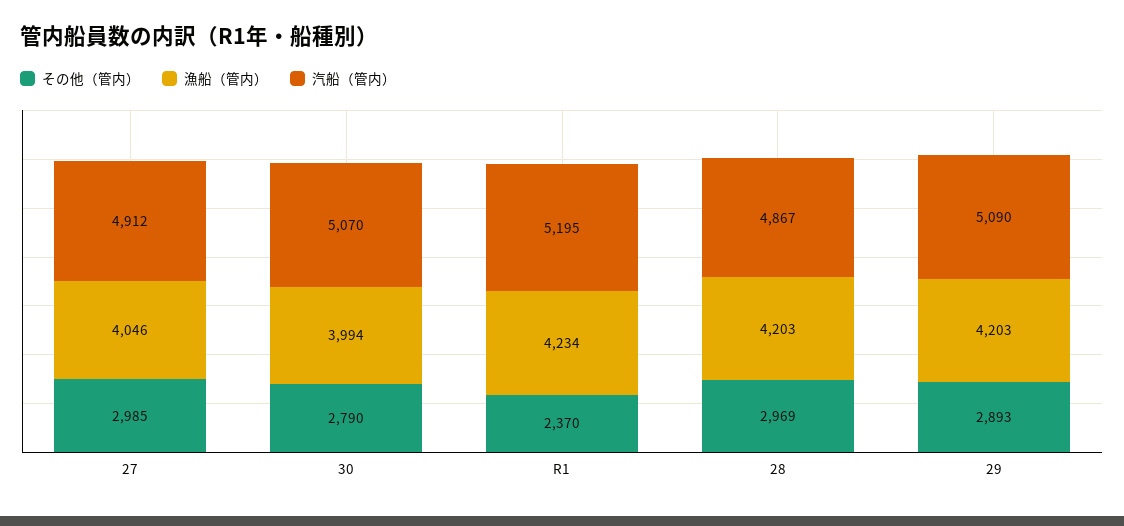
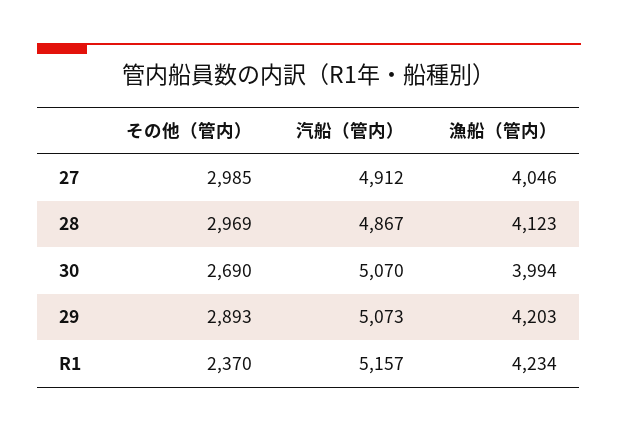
その他（管内）, 30: 2790 -> 2690
汽船（管内）, R1: 5195 -> 5157
漁船（管内）, 28: 4203 -> 4123
汽船（管内）, 29: 5090 -> 5073

